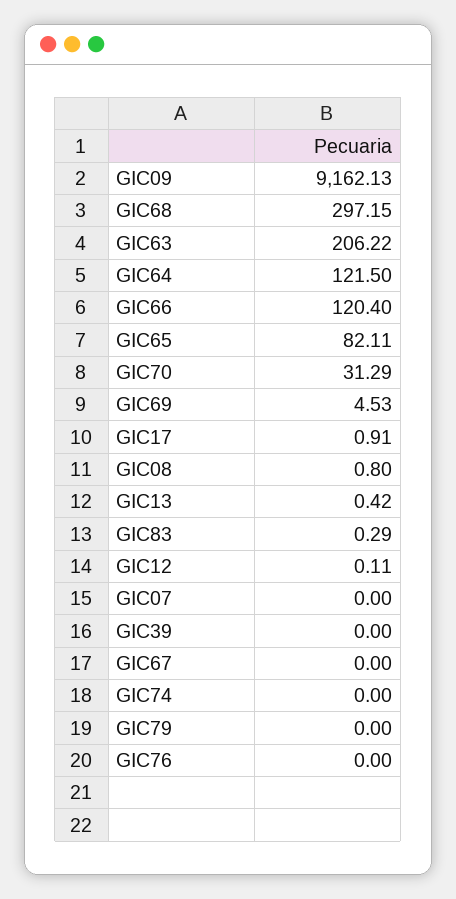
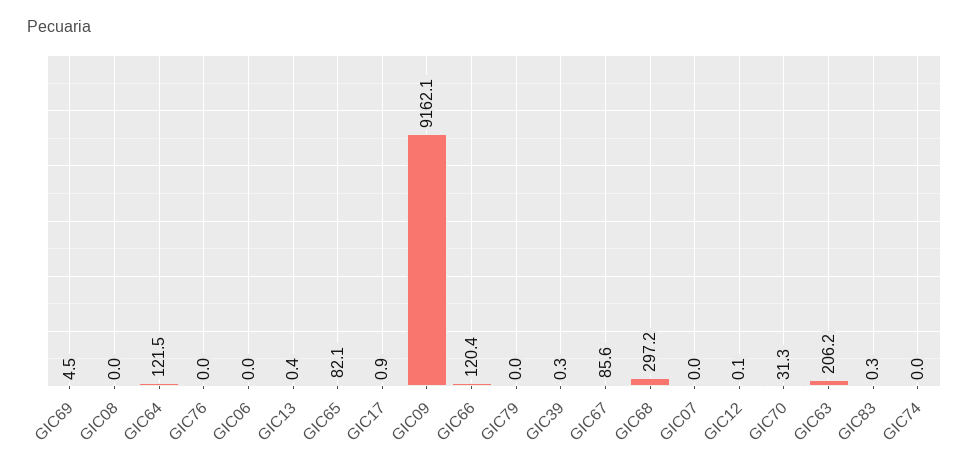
GIC08: 0.8 -> 0
GIC39: 0 -> 0.3
GIC67: 0 -> 85.6
GIC06: none -> 0

